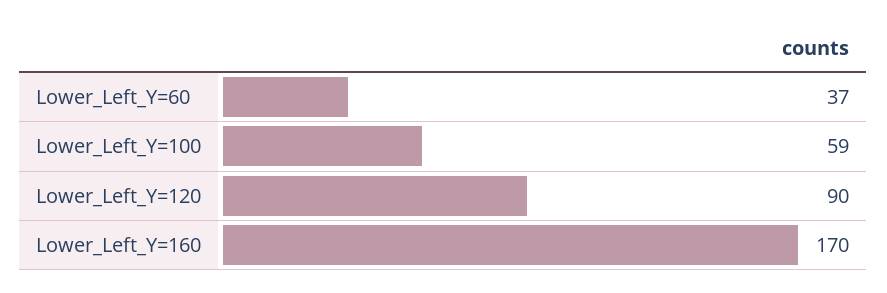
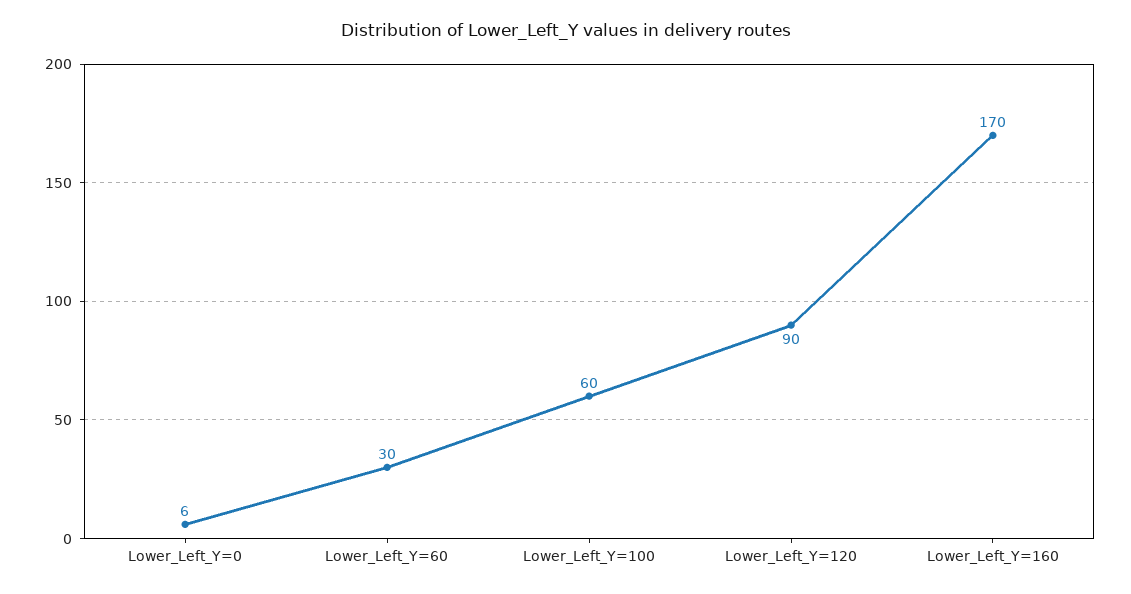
Lower_Left_Y=60: 37 -> 30
Lower_Left_Y=100: 59 -> 60
Lower_Left_Y=0: none -> 6

